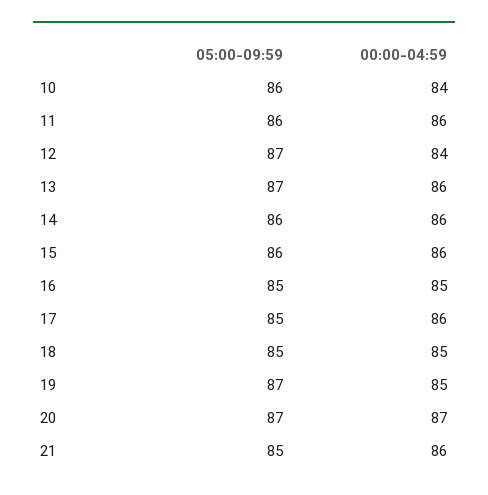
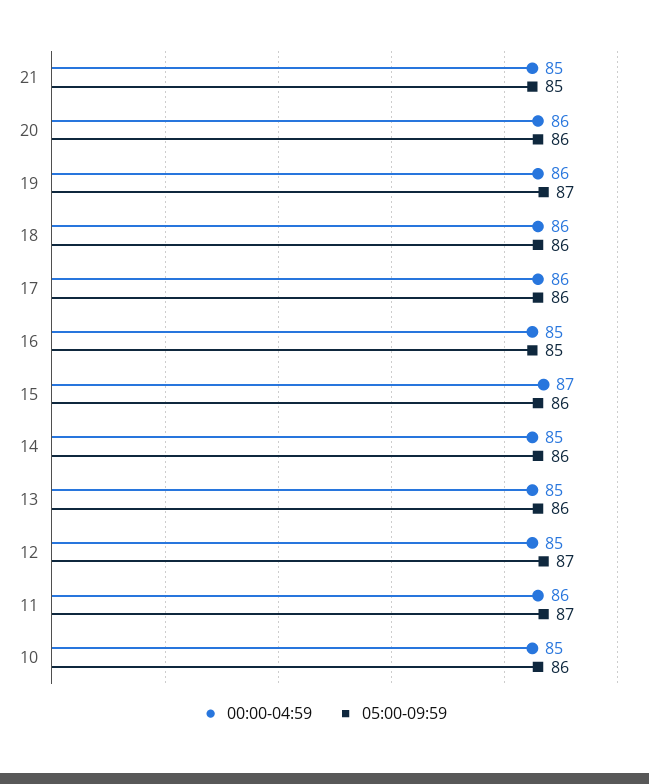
00:00-04:59, 10: 84 -> 85
05:00-09:59, 11: 86 -> 87
00:00-04:59, 12: 84 -> 85
05:00-09:59, 13: 87 -> 86
00:00-04:59, 13: 86 -> 85
00:00-04:59, 14: 86 -> 85
00:00-04:59, 15: 86 -> 87
05:00-09:59, 17: 85 -> 86
05:00-09:59, 18: 85 -> 86
00:00-04:59, 18: 85 -> 86
00:00-04:59, 19: 85 -> 86
05:00-09:59, 20: 87 -> 86
00:00-04:59, 20: 87 -> 86
00:00-04:59, 21: 86 -> 85

